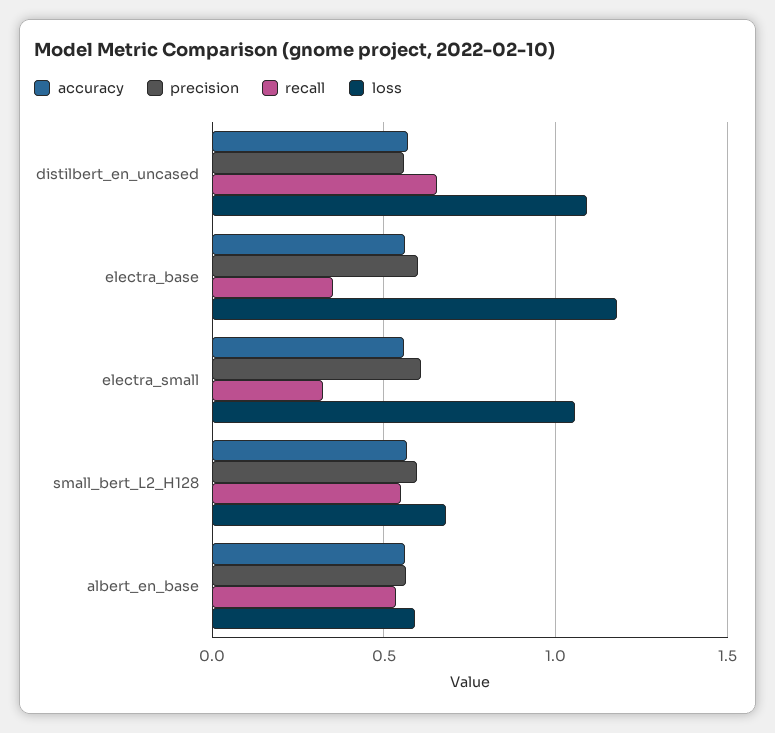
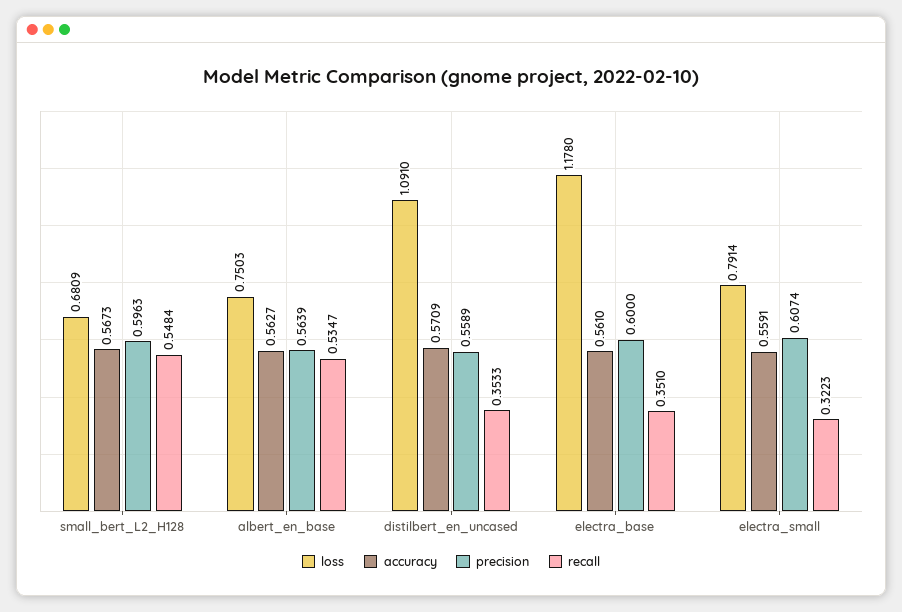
recall, distilbert_en_uncased: 0.65 -> 0.3533
loss, electra_small: 1.05 -> 0.7914
loss, albert_en_base: 0.6 -> 0.7503

